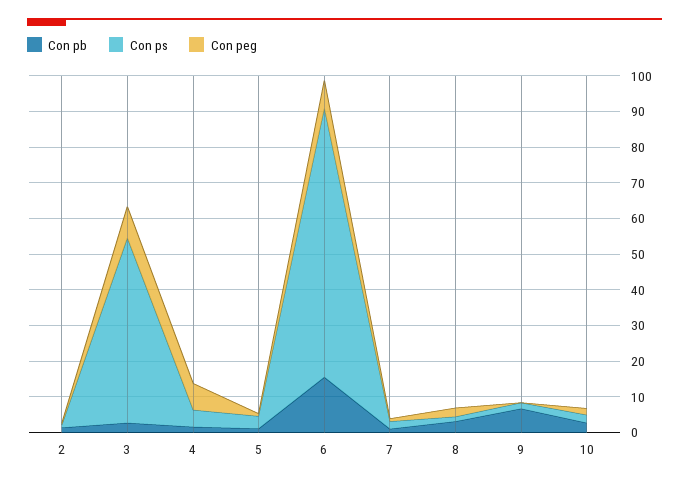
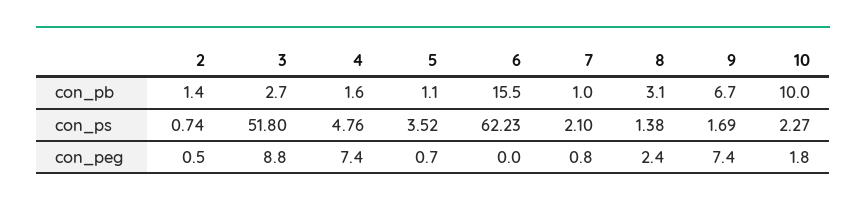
Con ps, 6: 75 -> 62.23
Con peg, 6: 7.5 -> 0
Con peg, 9: 0 -> 7.4
Con pb, 10: 2.5 -> 10

